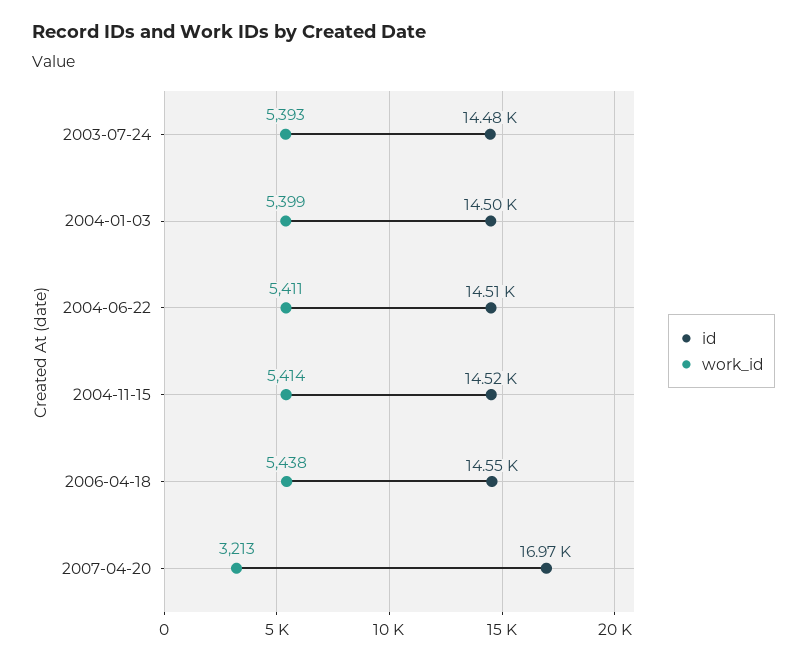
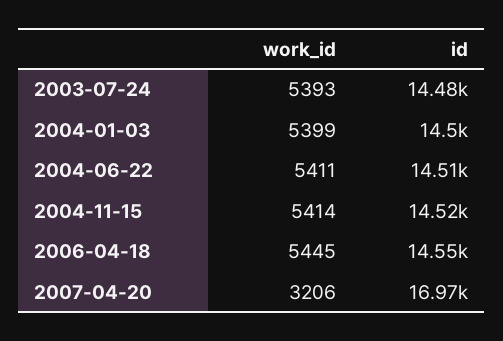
work_id, 2006-04-18: 5438 -> 5445
work_id, 2007-04-20: 3213 -> 3206

